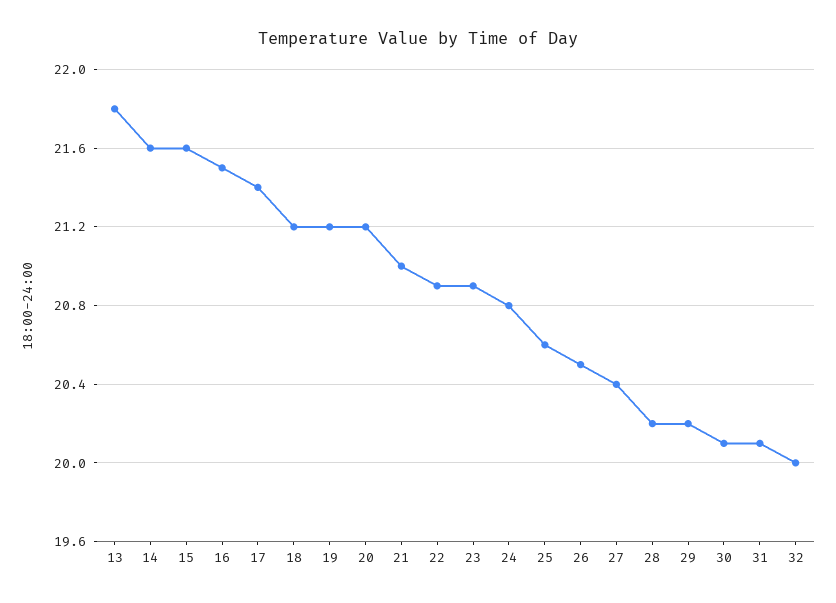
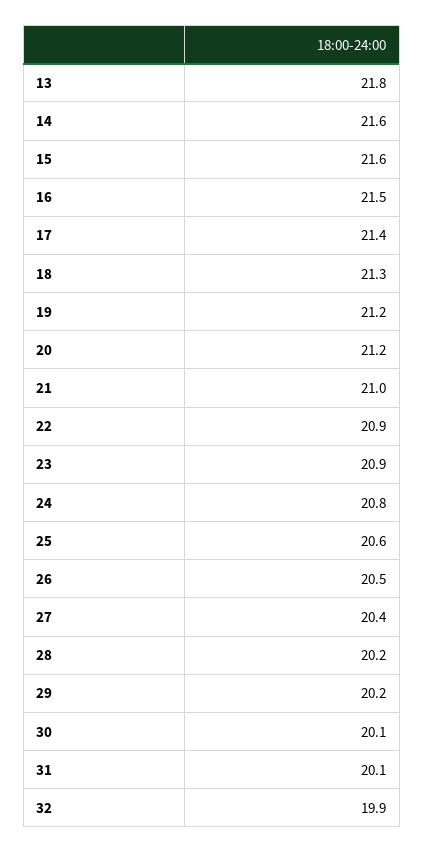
18: 21.2 -> 21.3
32: 20 -> 19.9

